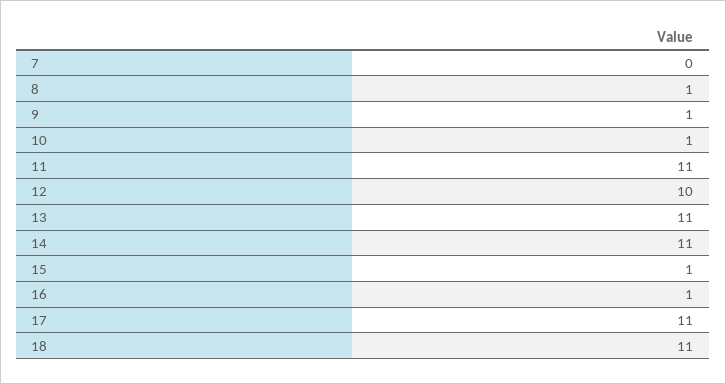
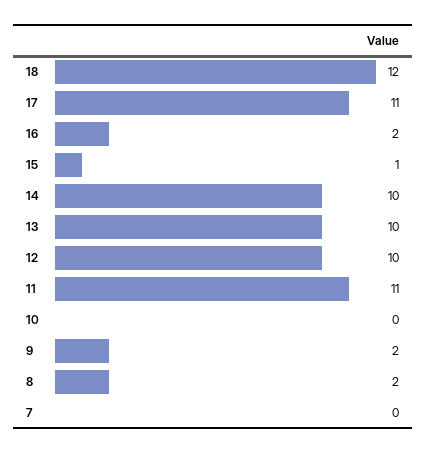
8: 1 -> 2
9: 1 -> 2
10: 1 -> 0
13: 11 -> 10
14: 11 -> 10
16: 1 -> 2
18: 11 -> 12

